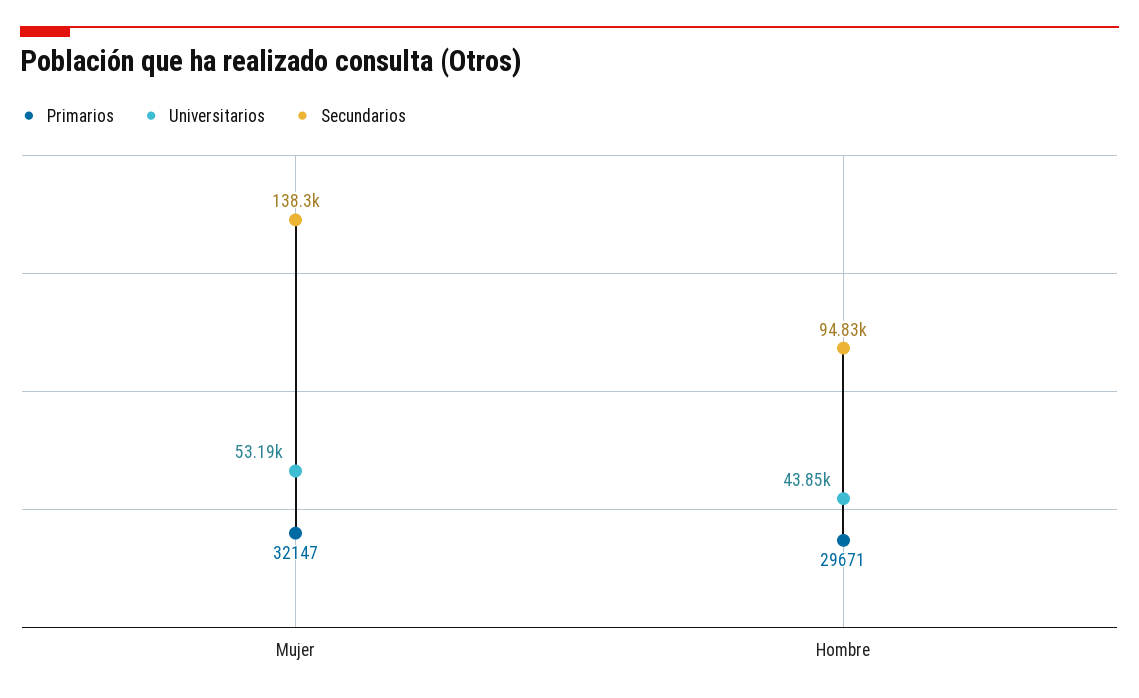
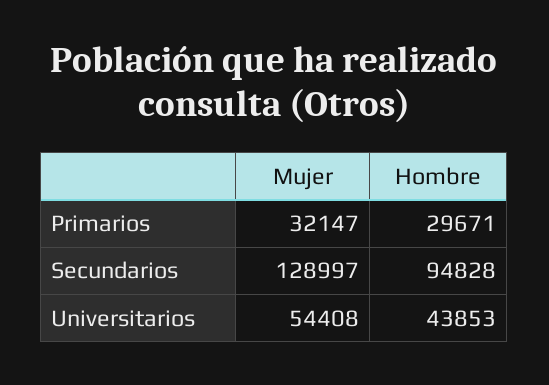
Universitarios, Mujer: 53190 -> 54408
Secundarios, Mujer: 138300 -> 128997

